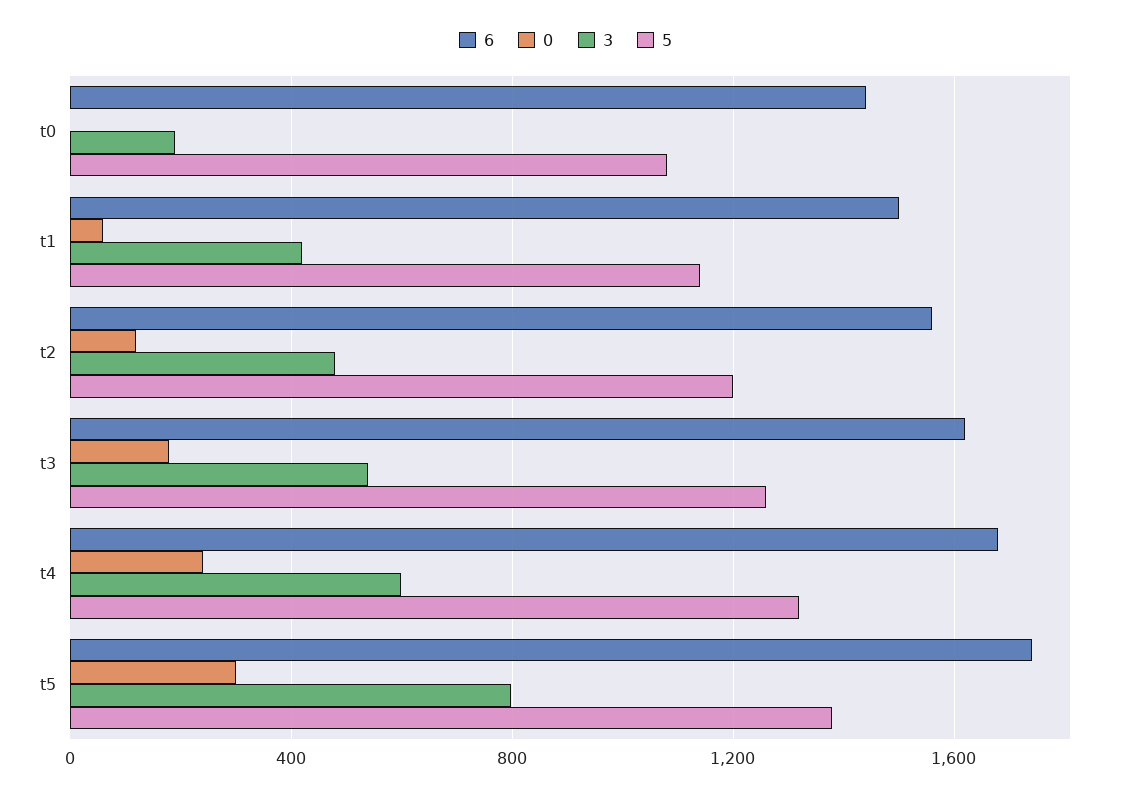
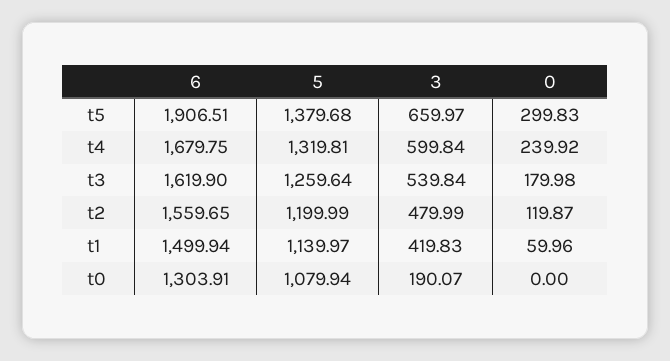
6, t0: 1450 -> 1303.91
6, t5: 1750 -> 1906.51
3, t5: 800 -> 659.97

